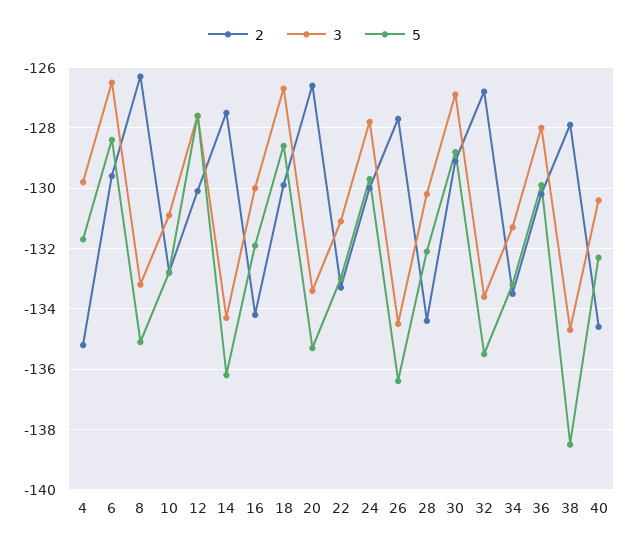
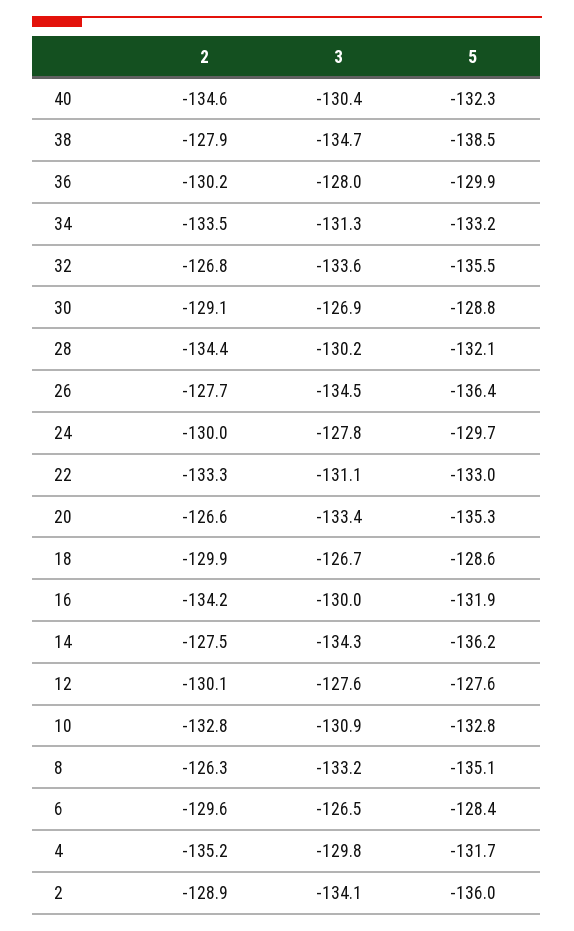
2, 2: none -> -128.9
3, 2: none -> -134.1
5, 2: none -> -136

